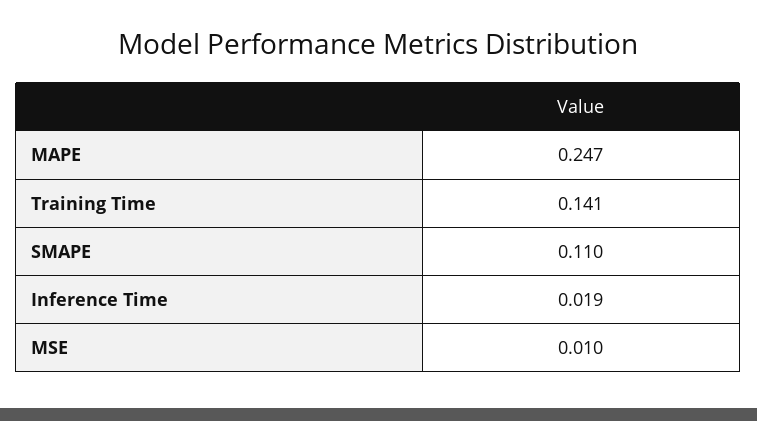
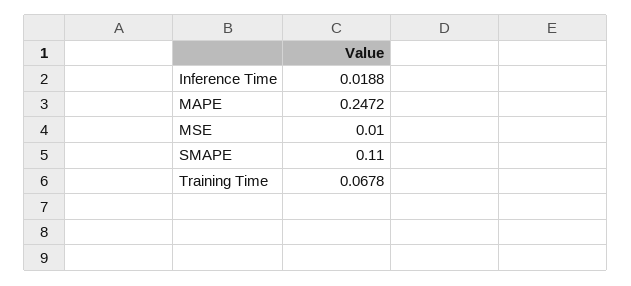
Training Time: 0.141 -> 0.0678

